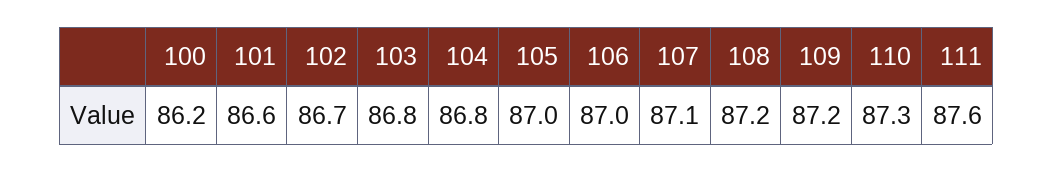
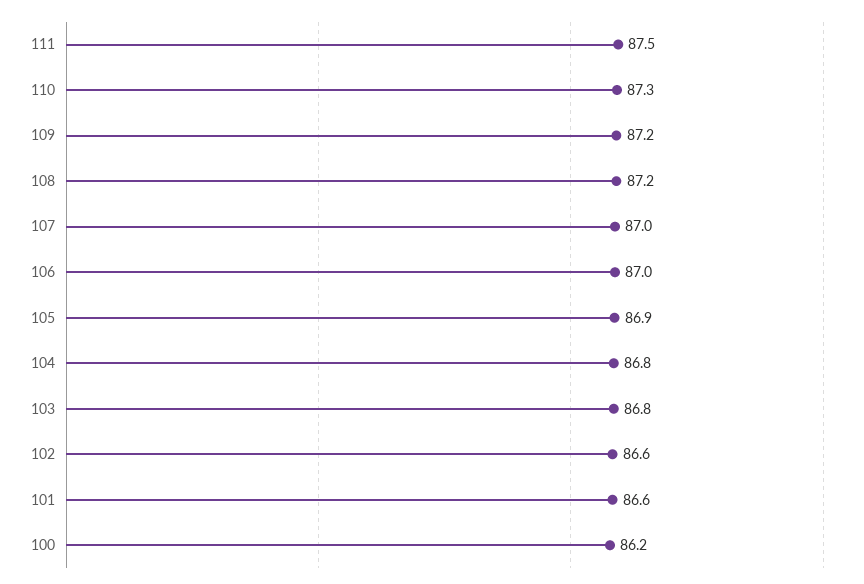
102: 86.7 -> 86.6
105: 87 -> 86.9
107: 87.1 -> 87
111: 87.6 -> 87.5

